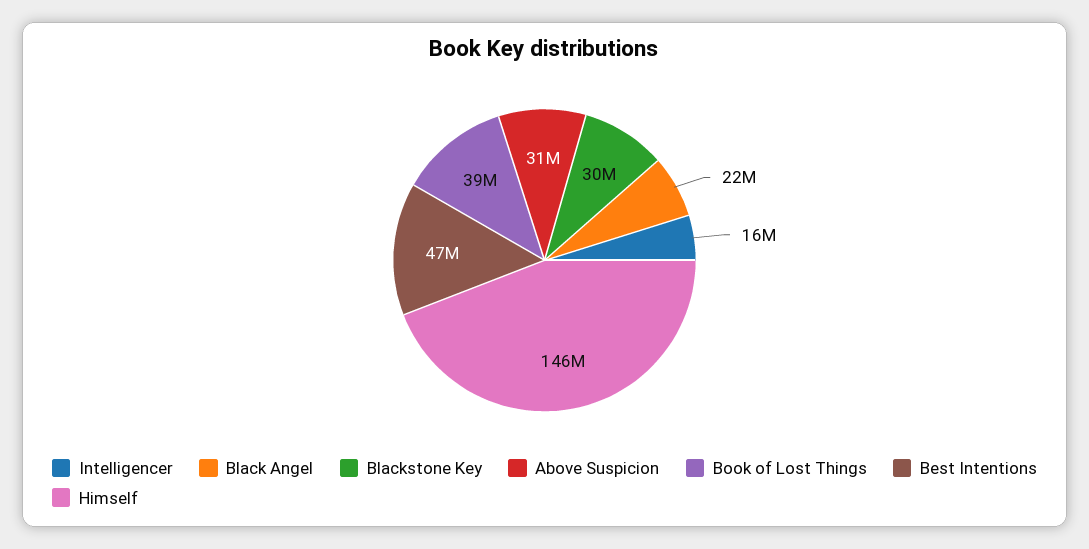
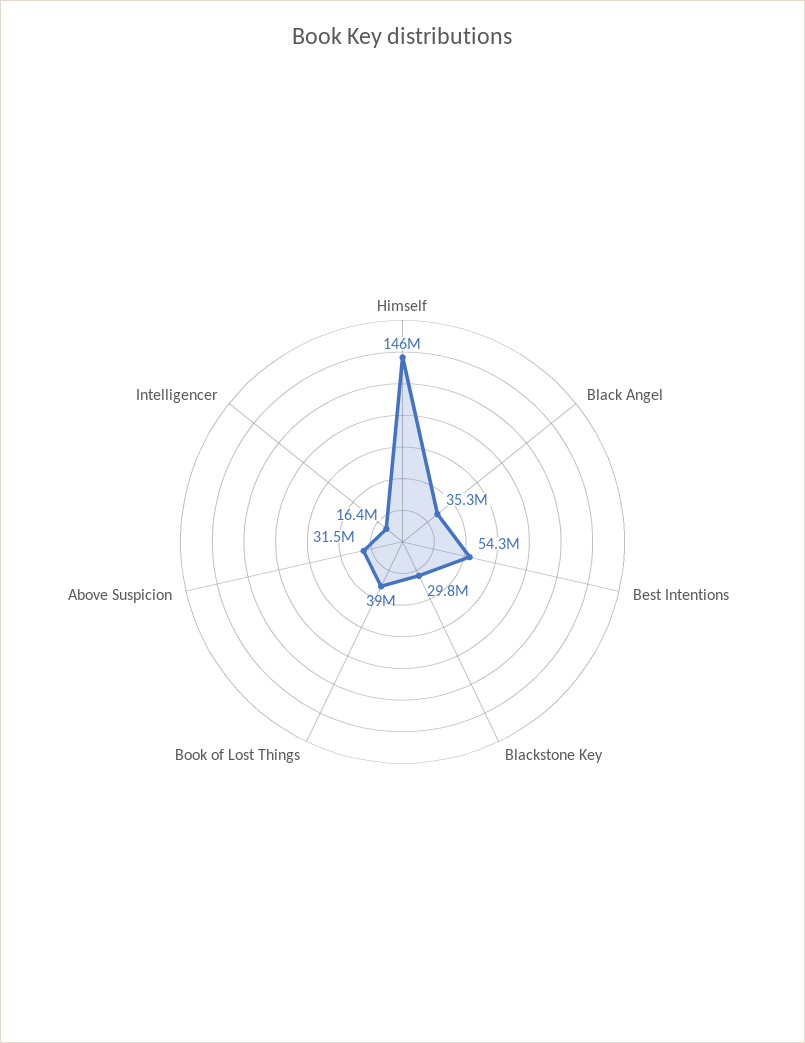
Black Angel: 22000000 -> 35300000
Best Intentions: 47000000 -> 54300000

